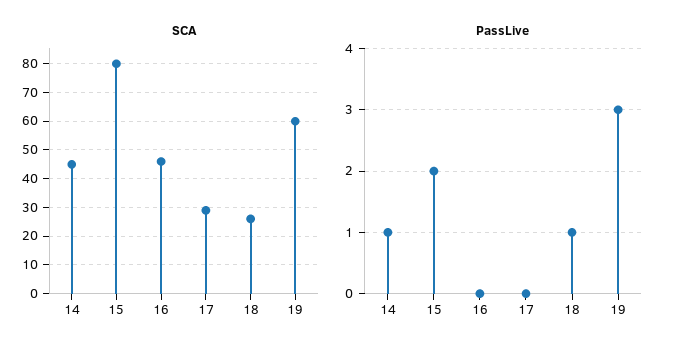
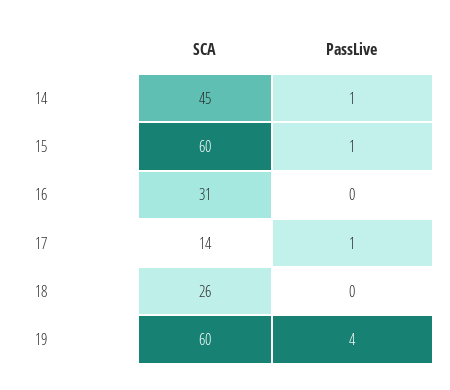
SCA, 15: 80 -> 60
SCA, 16: 45 -> 31
SCA, 17: 30 -> 14
PassLive, 15: 2 -> 1
PassLive, 17: 0 -> 1
PassLive, 18: 1 -> 0
PassLive, 19: 3 -> 4

